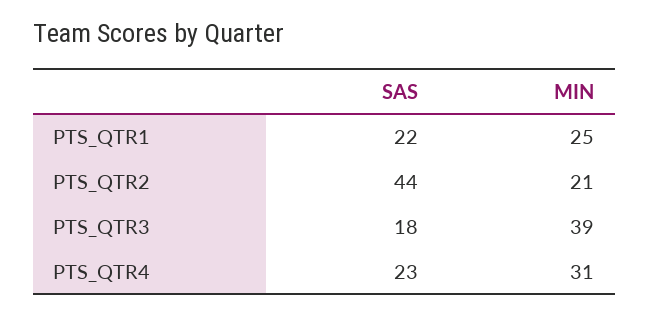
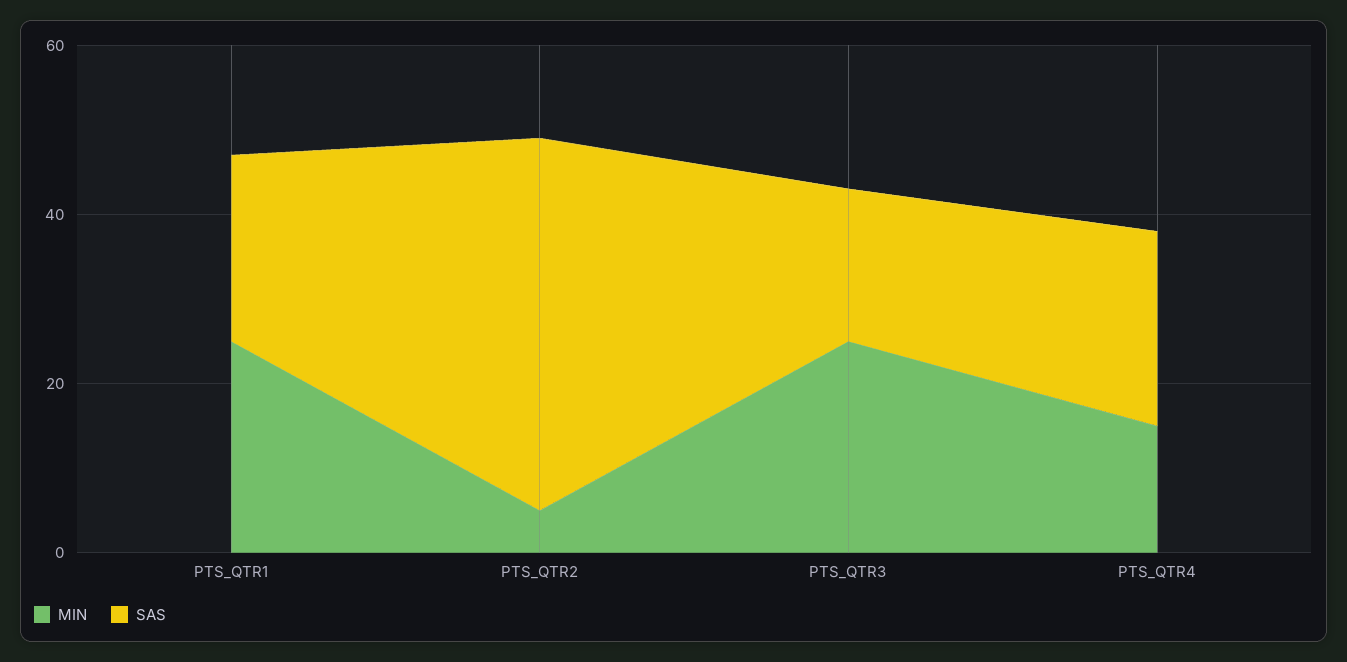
MIN, PTS_QTR2: 21 -> 5
MIN, PTS_QTR3: 39 -> 25
MIN, PTS_QTR4: 31 -> 15

